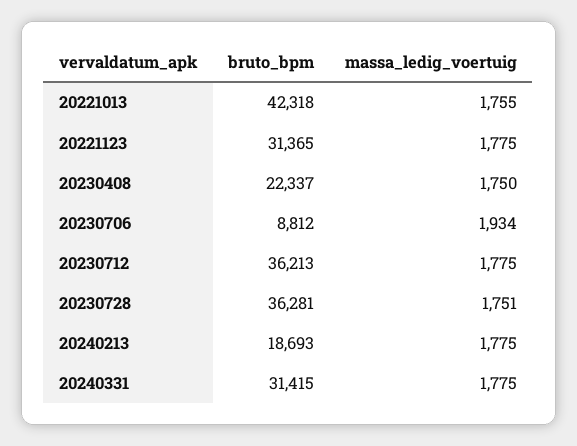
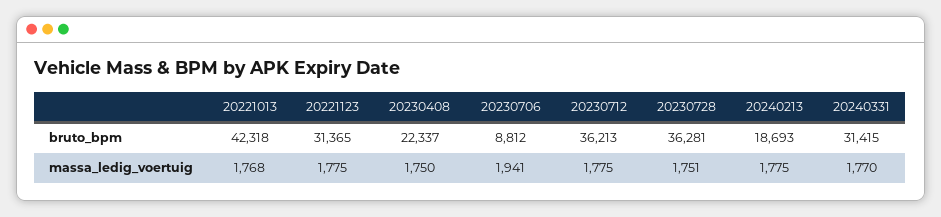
massa_ledig_voertuig, 20221013: 1755 -> 1768
massa_ledig_voertuig, 20230706: 1934 -> 1941
massa_ledig_voertuig, 20240331: 1775 -> 1770

